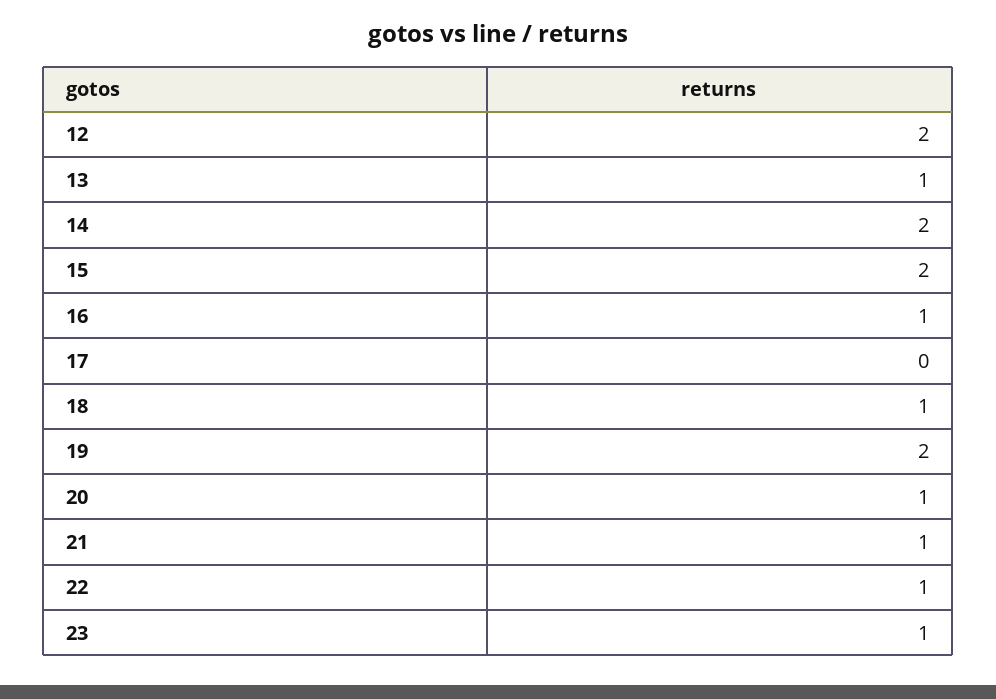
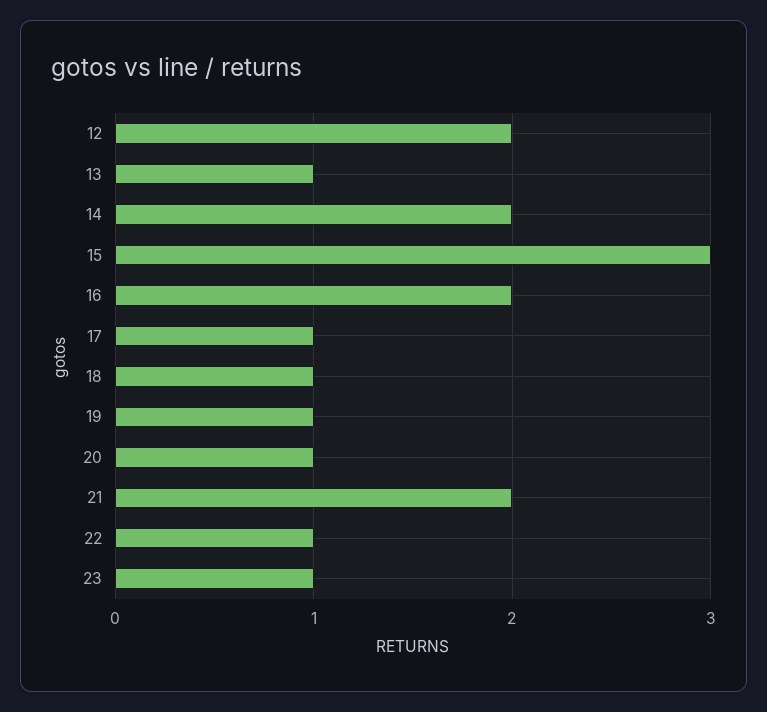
15: 2 -> 3
16: 1 -> 2
17: 0 -> 1
19: 2 -> 1
21: 1 -> 2

